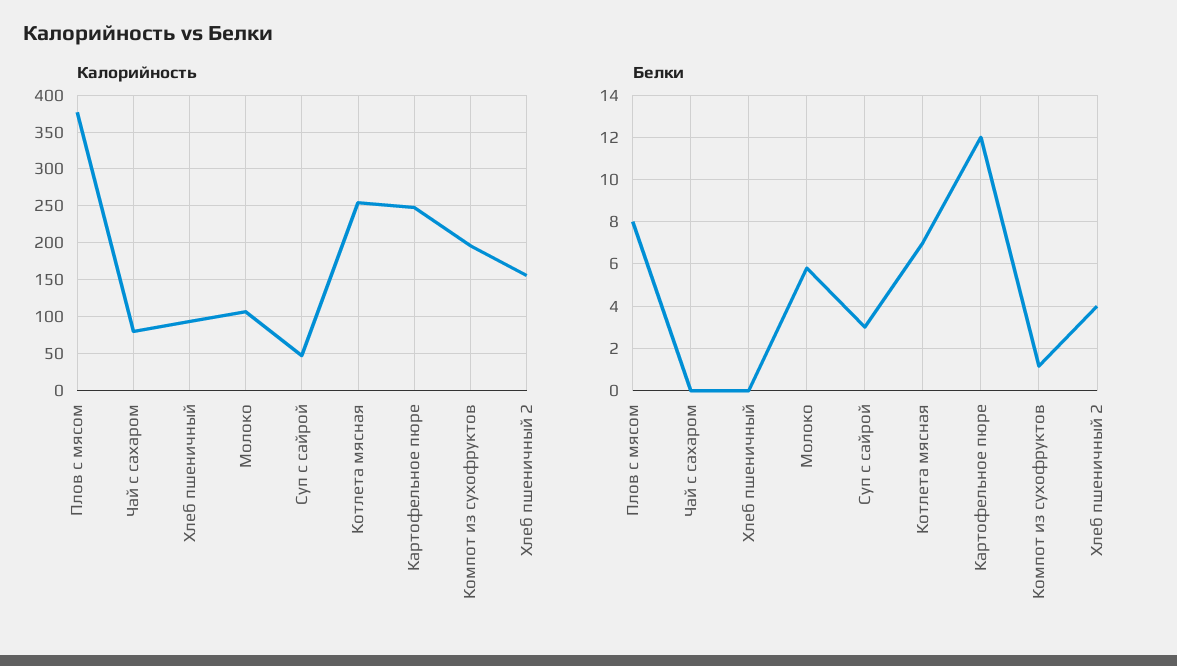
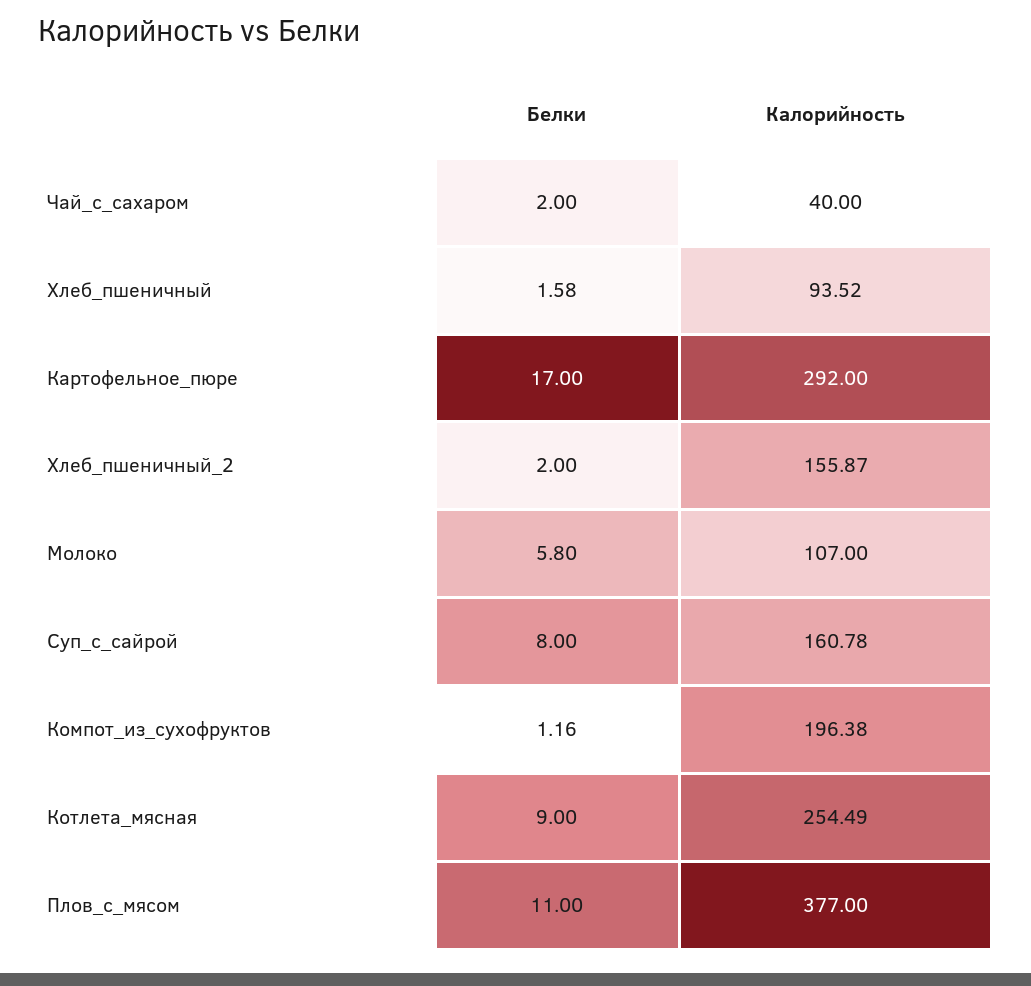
Калорийность, Чай с сахаром: 80 -> 40
Калорийность, Суп с сайрой: 50 -> 160.78
Калорийность, Картофельное пюре: 250 -> 292
Белки, Плов с мясом: 8 -> 11
Белки, Чай с сахаром: 0 -> 2
Белки, Хлеб пшеничный: 0 -> 1.58
Белки, Суп с сайрой: 3 -> 8
Белки, Котлета мясная: 7 -> 9
Белки, Картофельное пюре: 12 -> 17
Белки, Хлеб пшеничный 2: 4 -> 2

